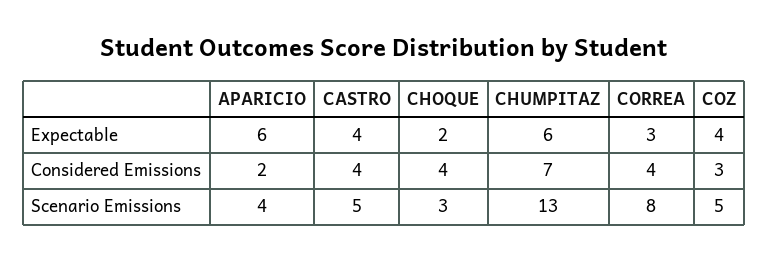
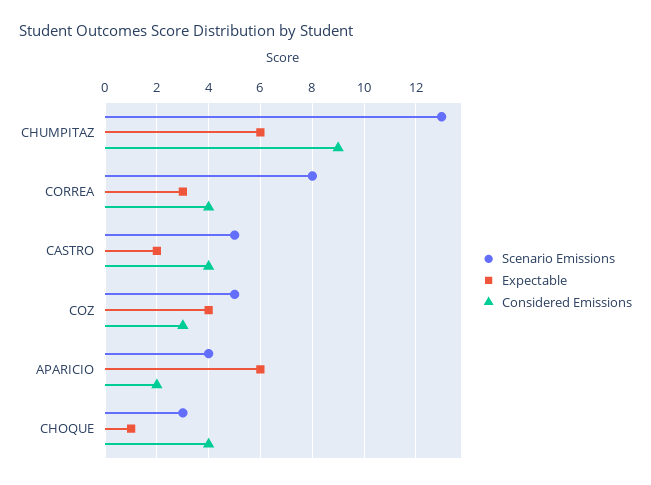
Expectable, CASTRO: 4 -> 2
Expectable, CHOQUE: 2 -> 1
Considered Emissions, CHUMPITAZ: 7 -> 9

